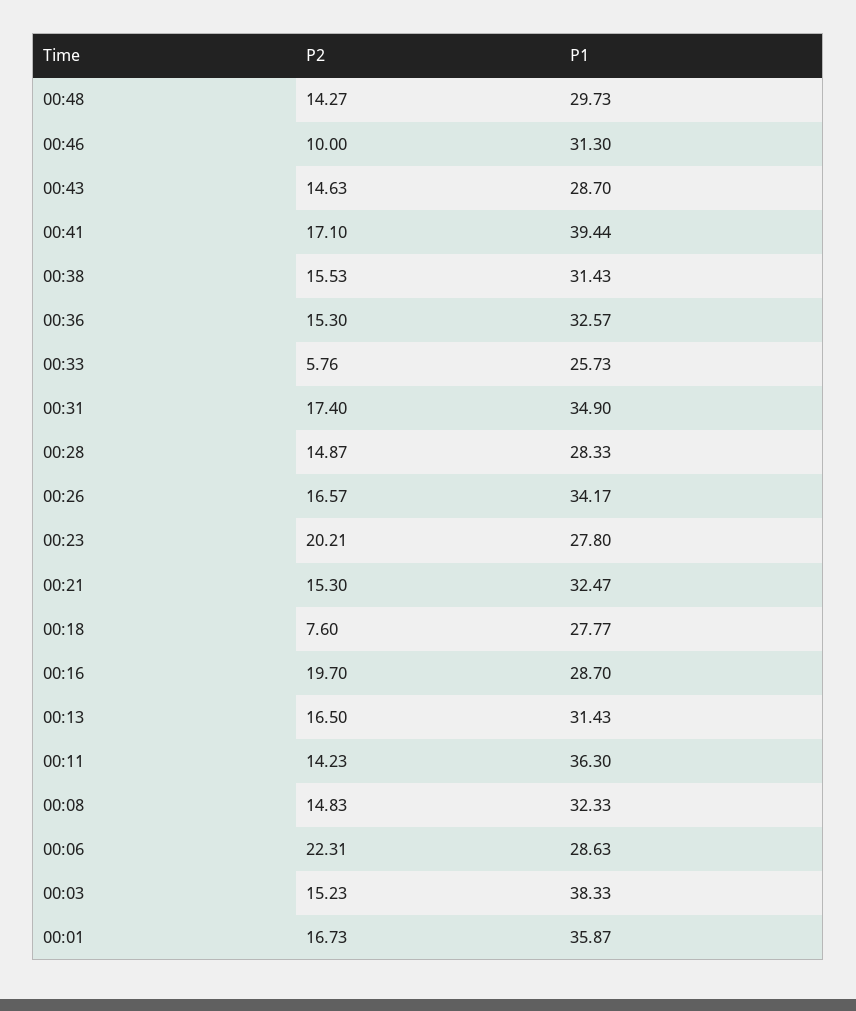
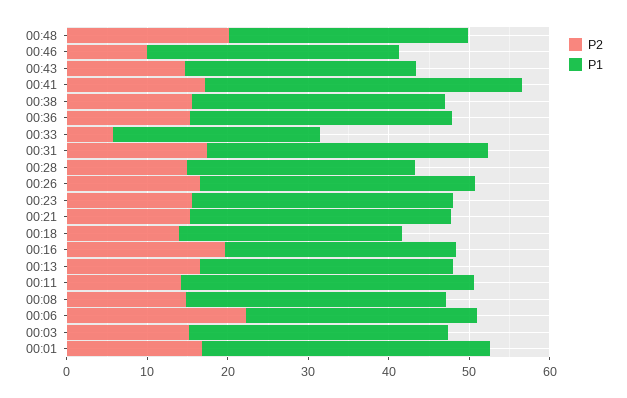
P2, 00:48: 14.27 -> 20
P2, 00:23: 20.21 -> 16
P1, 00:23: 27.8 -> 32
P2, 00:18: 7.6 -> 14
P1, 00:03: 38.33 -> 32

